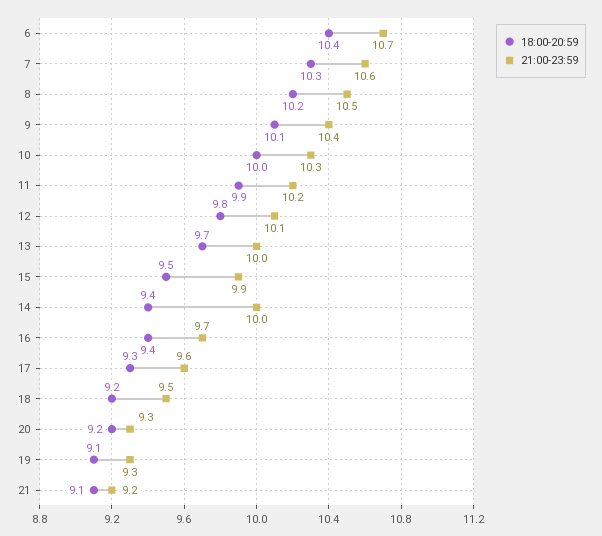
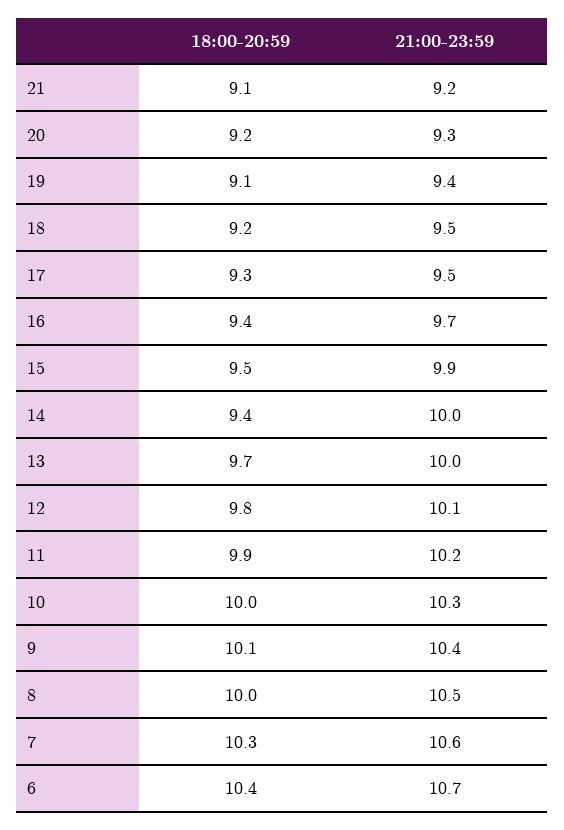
18:00-20:59, 8: 10.2 -> 10
21:00-23:59, 17: 9.6 -> 9.5
21:00-23:59, 19: 9.3 -> 9.4

